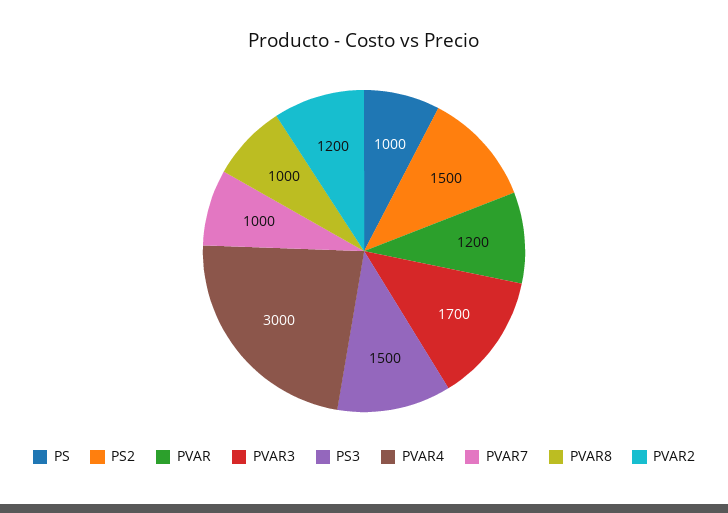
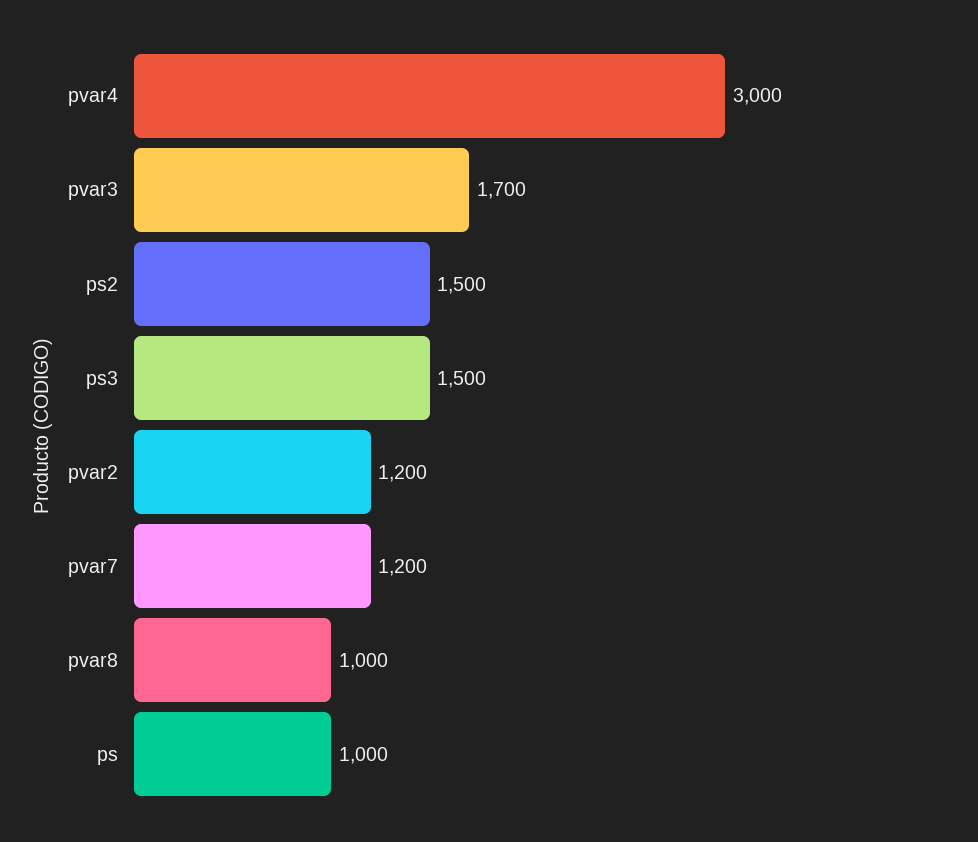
PVAR: 1200 -> none
PVAR7: 1000 -> 1200

